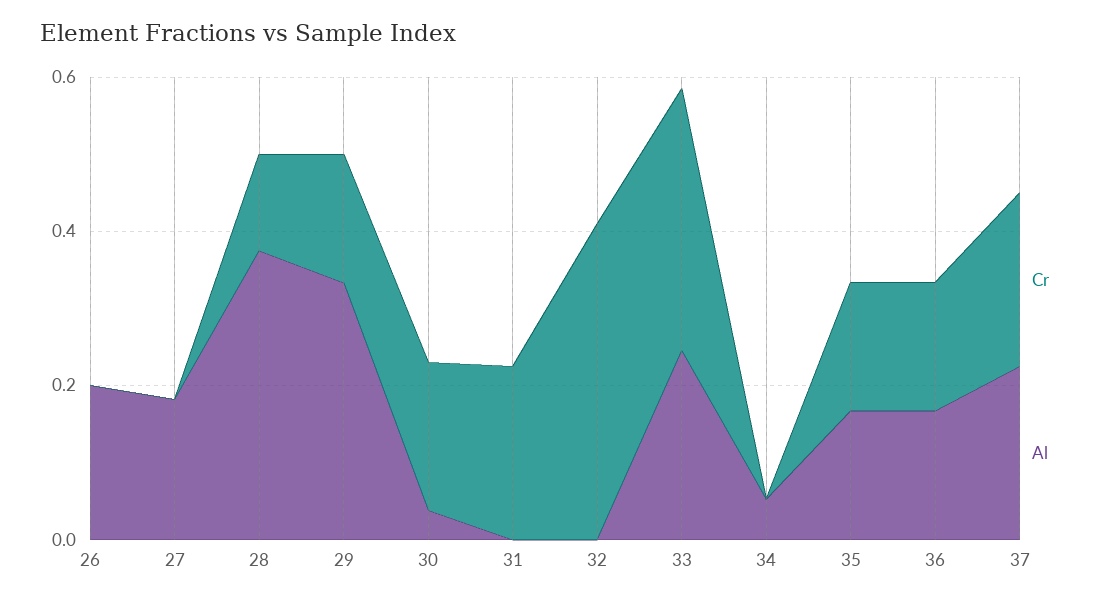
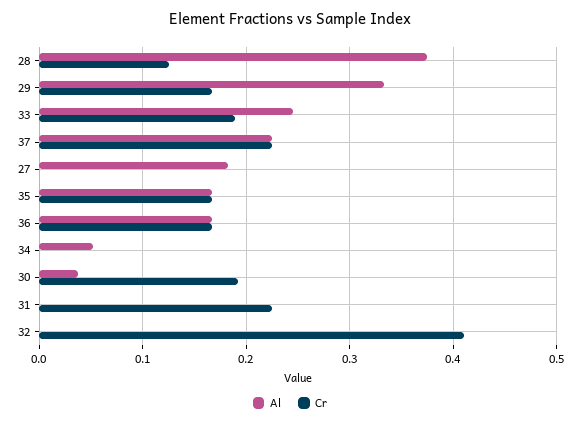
Cr, 26: 0 -> none
Al, 26: 0.2 -> none
Cr, 33: 0.35 -> 0.19

